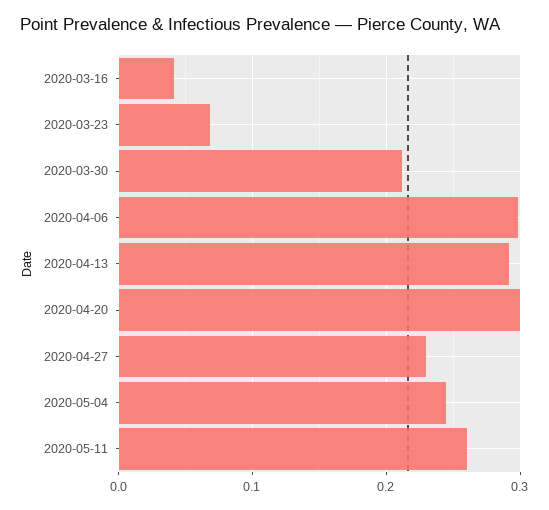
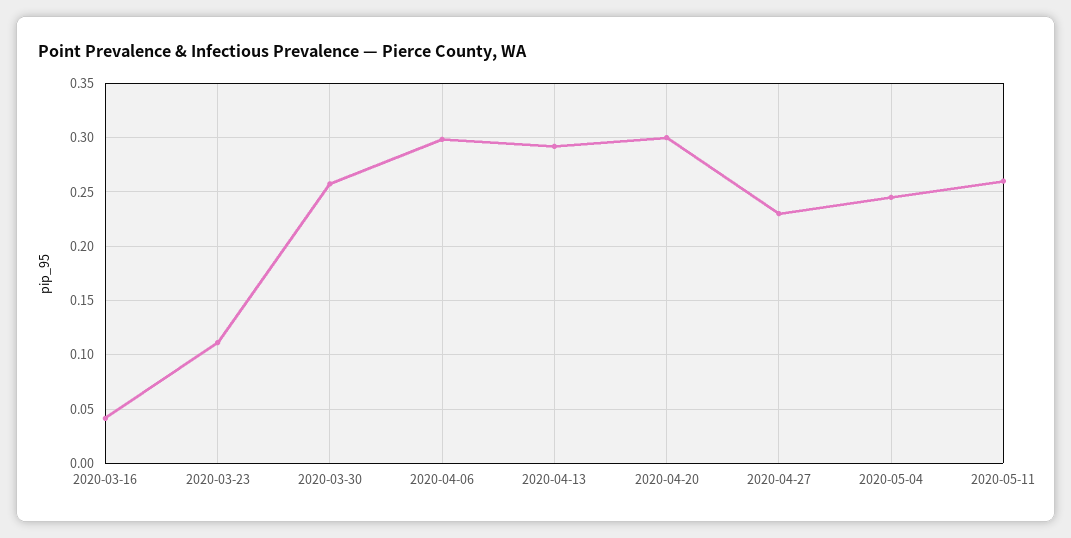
2020-03-23: 0.07 -> 0.11
2020-03-30: 0.21 -> 0.26

